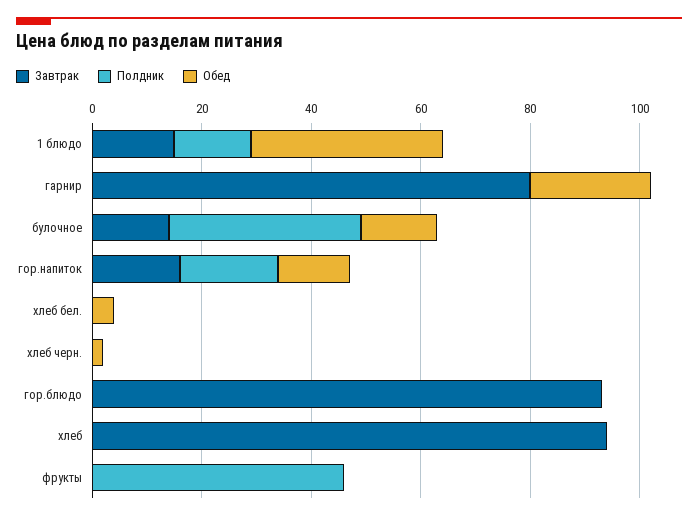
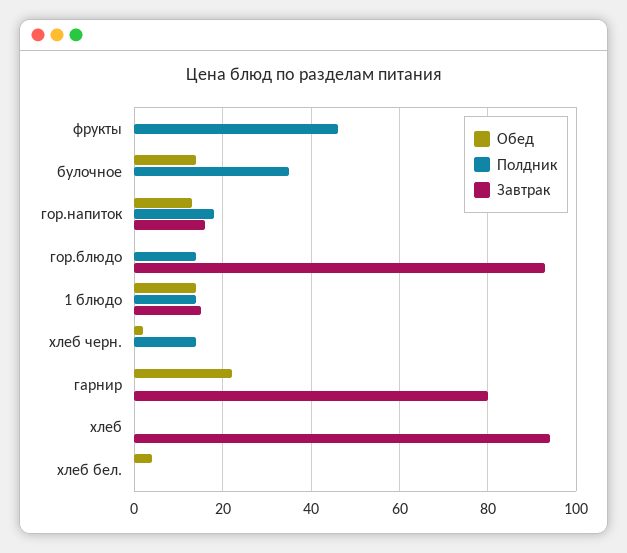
Обед, 1 блюдо: 35 -> 15
Завтрак, булочное: 15 -> 0
Полдник, хлеб черн.: 0 -> 15
Полдник, гор.блюдо: 0 -> 15

